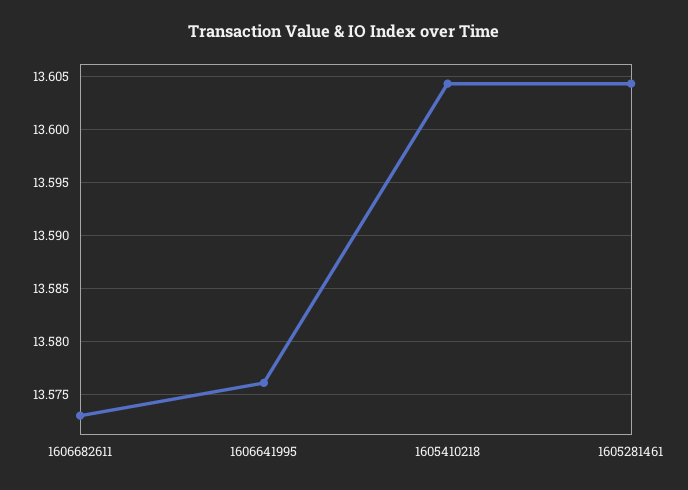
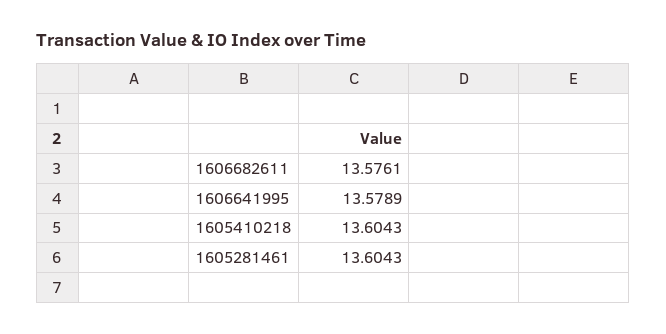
1606682611: 13.573 -> 13.5761
1606641995: 13.576 -> 13.5789

